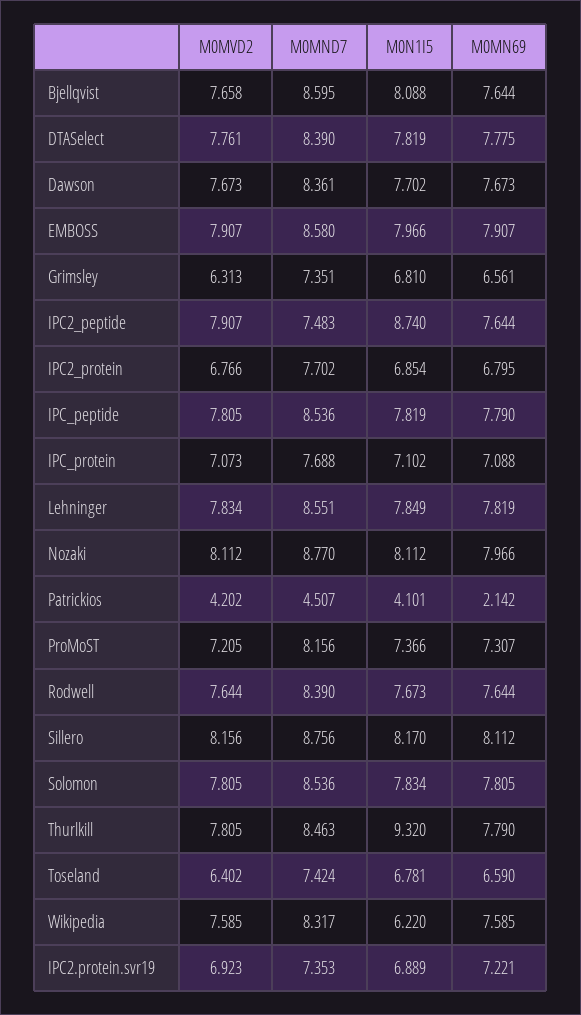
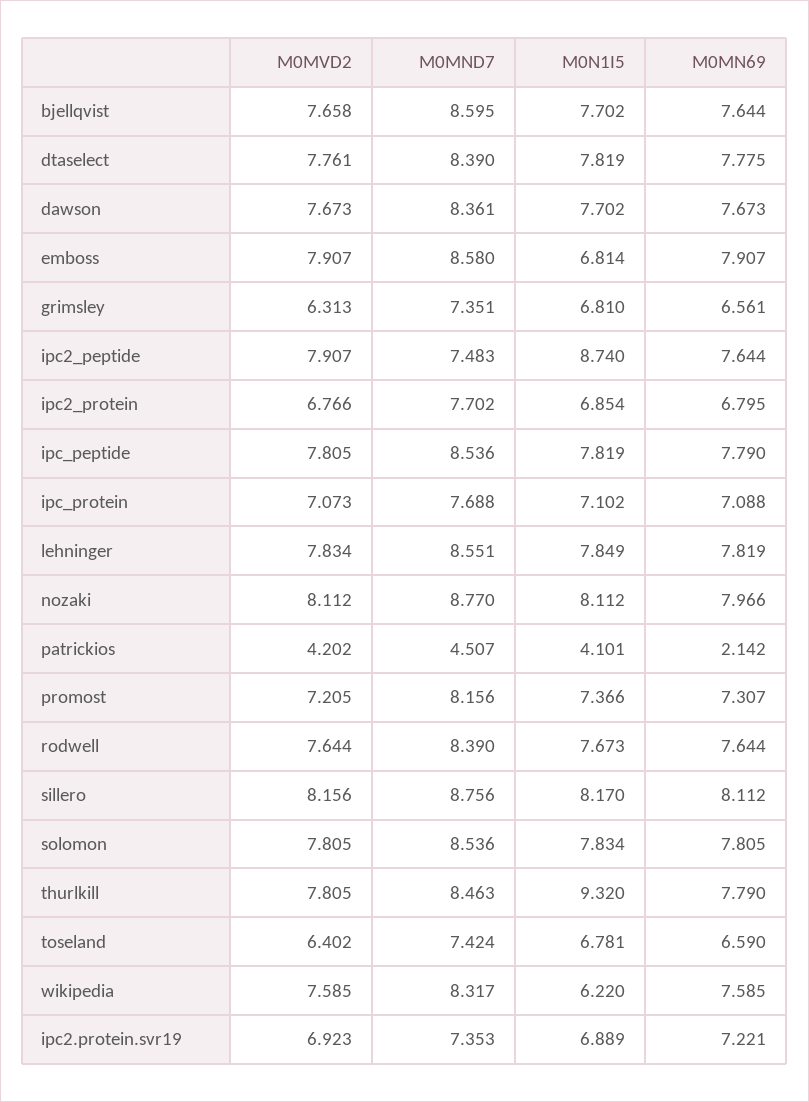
M0N1I5, Bjellqvist: 8.088 -> 7.702
M0N1I5, EMBOSS: 7.966 -> 6.814

